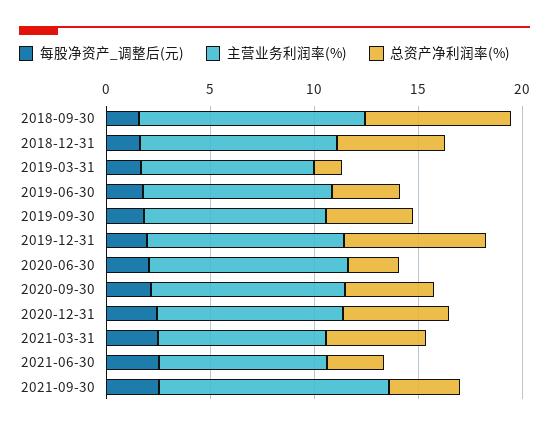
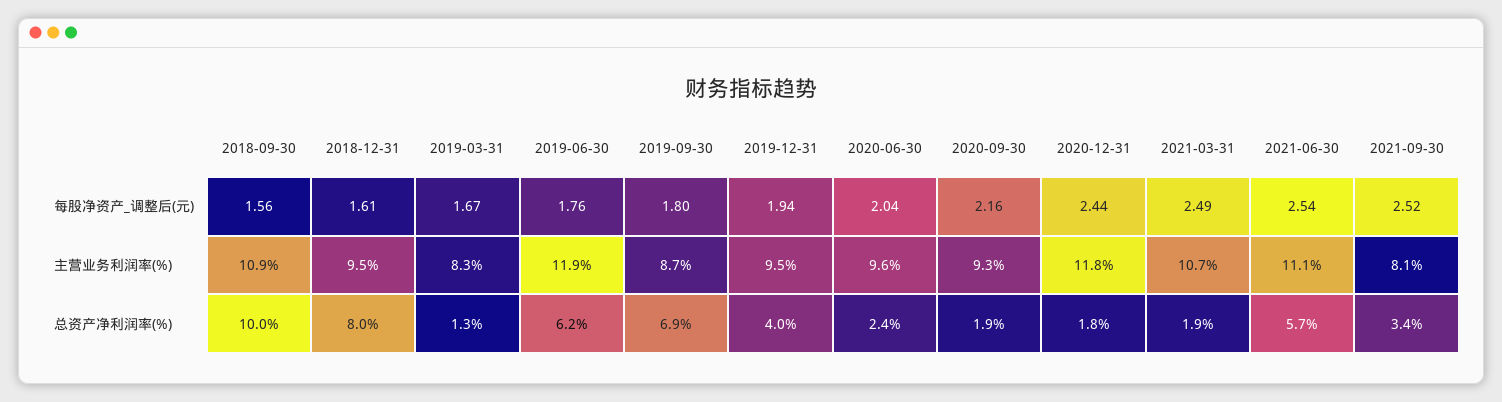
总资产净利润率(%), 2018-09-30: 7 -> 10
总资产净利润率(%), 2018-12-31: 5 -> 8
主营业务利润率(%), 2019-06-30: 9 -> 11.9
总资产净利润率(%), 2019-06-30: 3 -> 6.2
总资产净利润率(%), 2019-09-30: 4 -> 6.9
总资产净利润率(%), 2019-12-31: 7 -> 4
总资产净利润率(%), 2020-09-30: 4 -> 1.9
主营业务利润率(%), 2020-12-31: 9 -> 11.8
总资产净利润率(%), 2020-12-31: 5 -> 1.8
主营业务利润率(%), 2021-03-31: 8 -> 10.7
总资产净利润率(%), 2021-03-31: 5 -> 1.9
主营业务利润率(%), 2021-06-30: 8 -> 11.1
总资产净利润率(%), 2021-06-30: 3 -> 5.7
主营业务利润率(%), 2021-09-30: 11 -> 8.1

